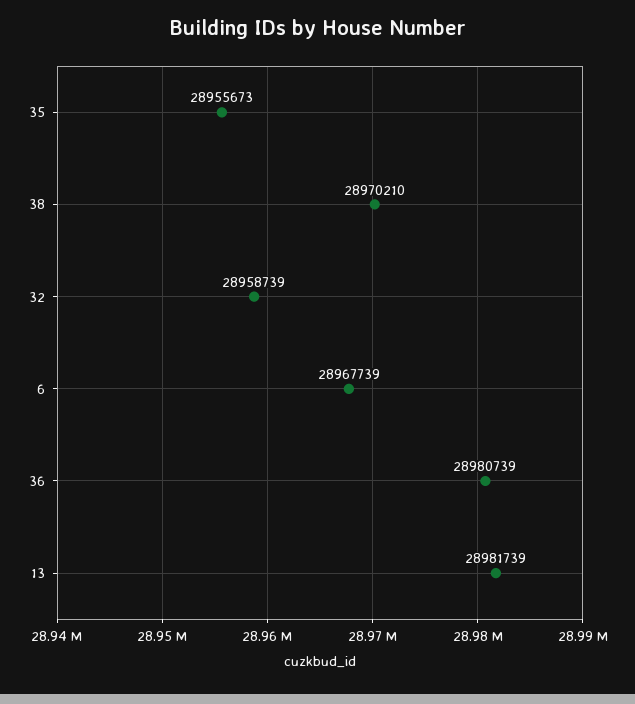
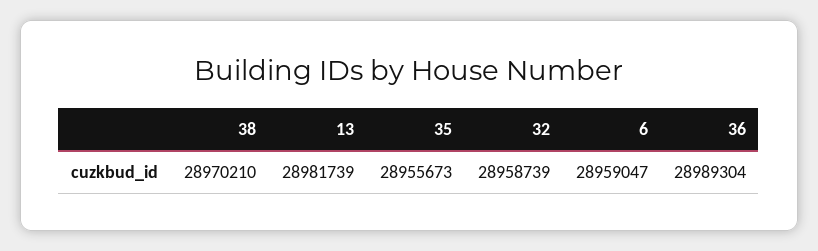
6: 28967739 -> 28959047
36: 28980739 -> 28989304

